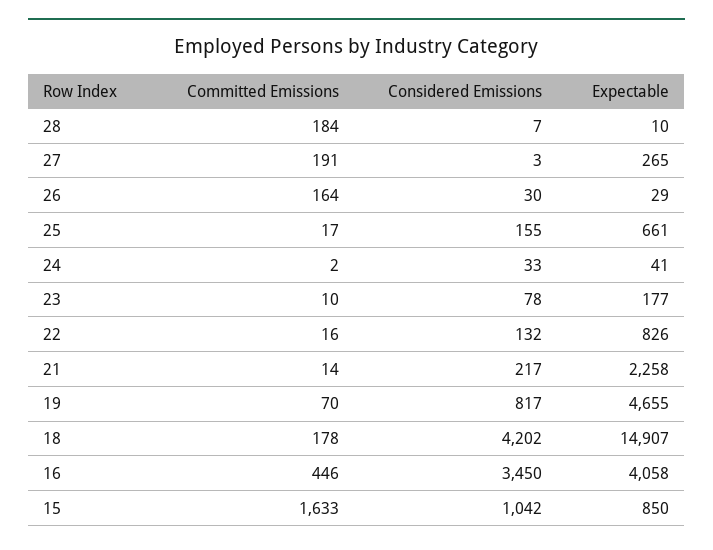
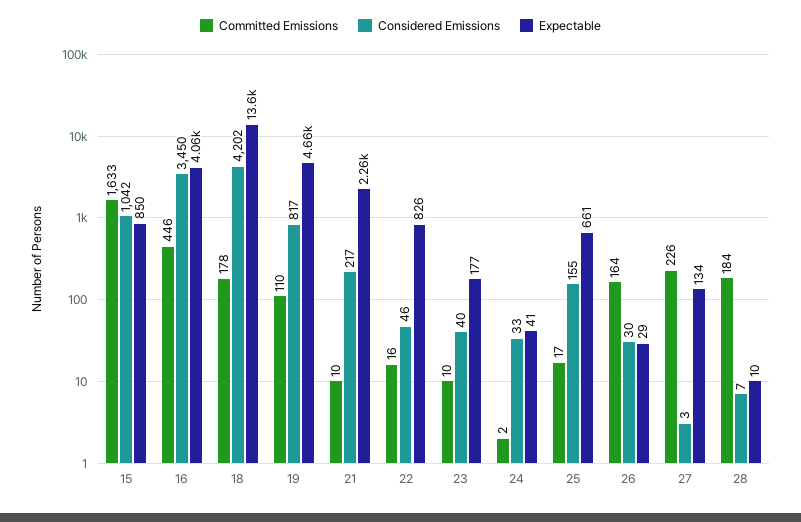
Committed Emissions, 27: 191 -> 226
Expectable, 27: 265 -> 134
Considered Emissions, 23: 78 -> 40
Considered Emissions, 22: 132 -> 46
Committed Emissions, 21: 14 -> 10
Committed Emissions, 19: 70 -> 110
Expectable, 18: 14907 -> 13600

